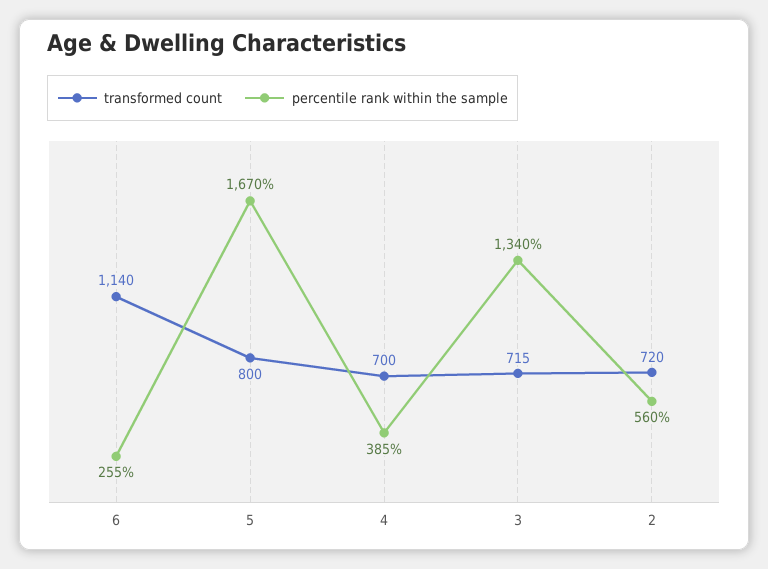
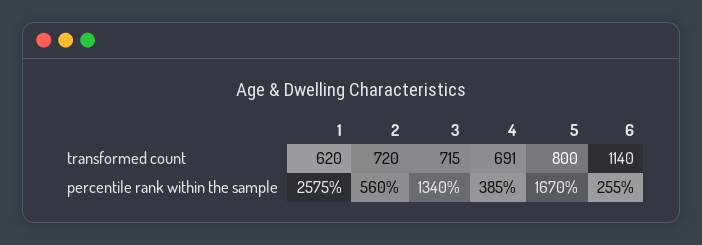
transformed count, 4: 700 -> 691
transformed count, 1: none -> 620
percentile rank within the sample, 1: none -> 2575

